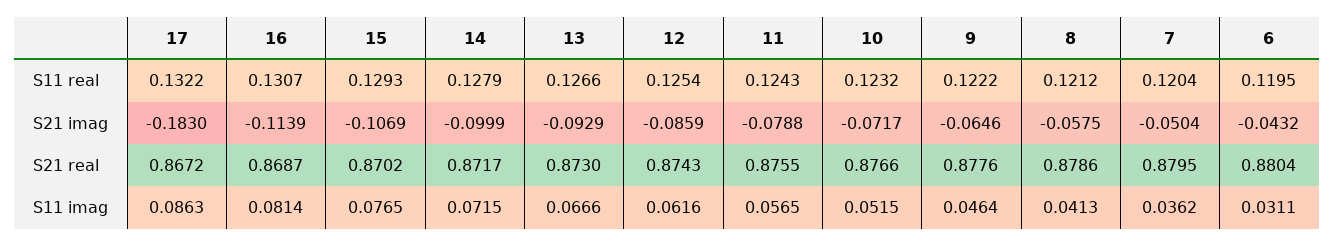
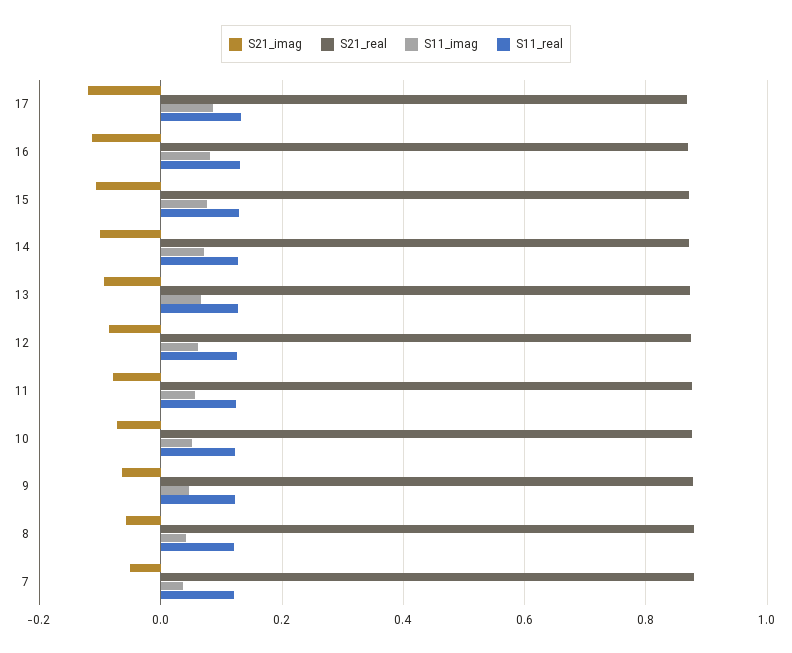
S11 real, 6: 0.1195 -> none
S21 imag, 17: -0.183 -> -0.12
S21 imag, 6: -0.0432 -> none
S21 real, 6: 0.8804 -> none
S11 imag, 6: 0.0311 -> none

